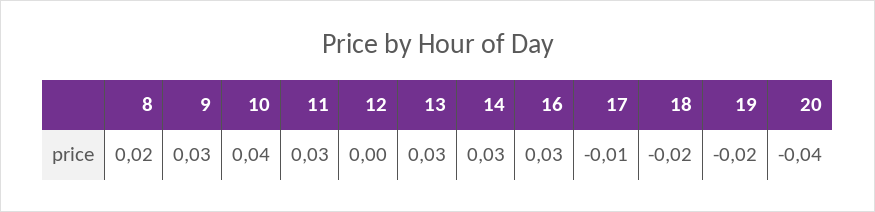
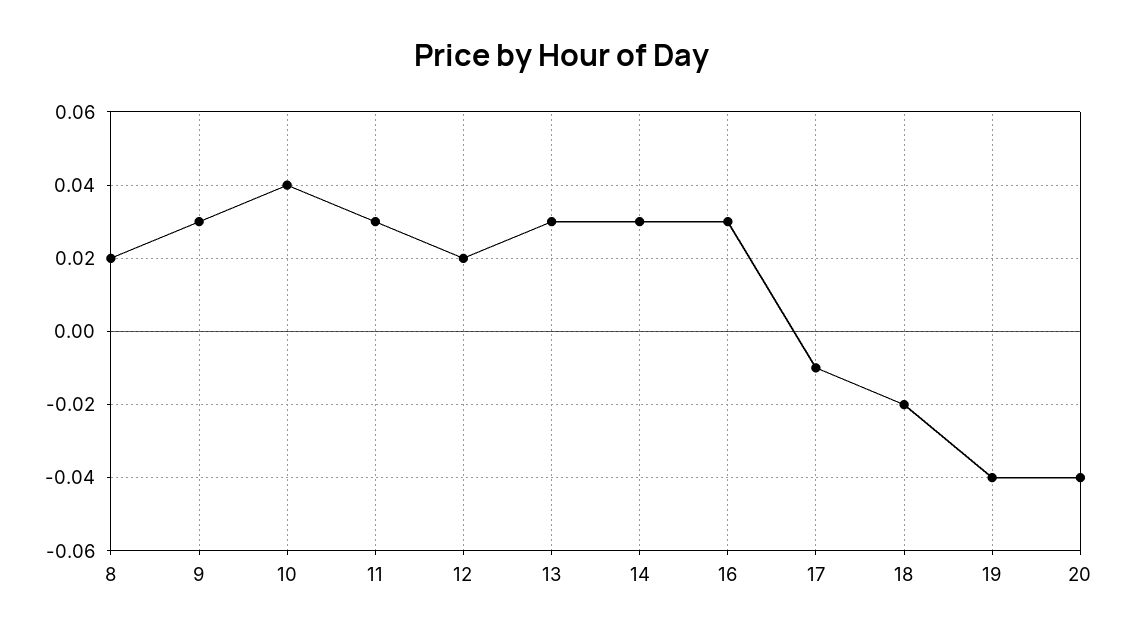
12: 0 -> 0.02
19: -0.02 -> -0.04

